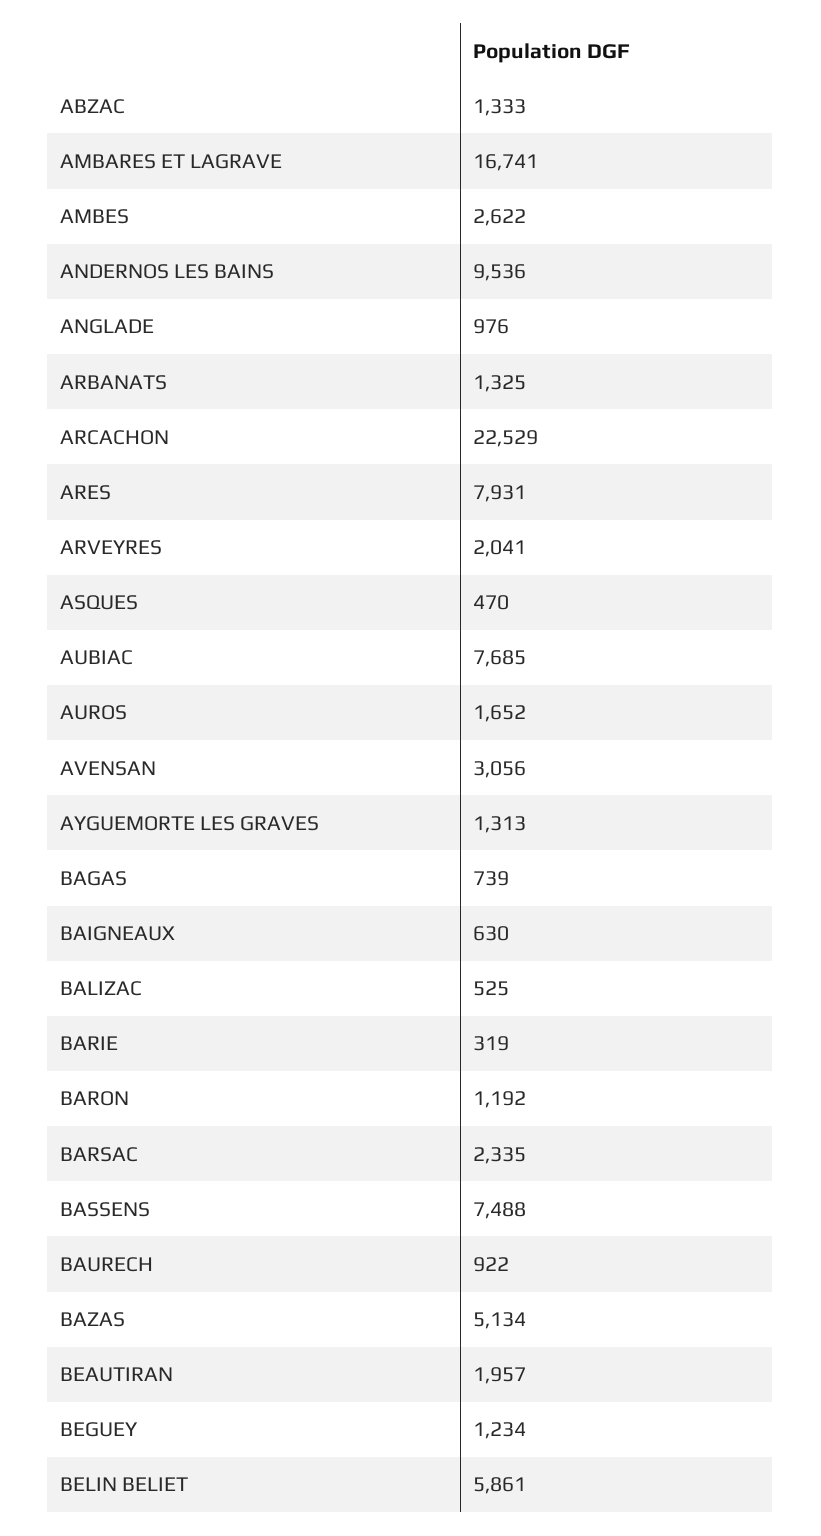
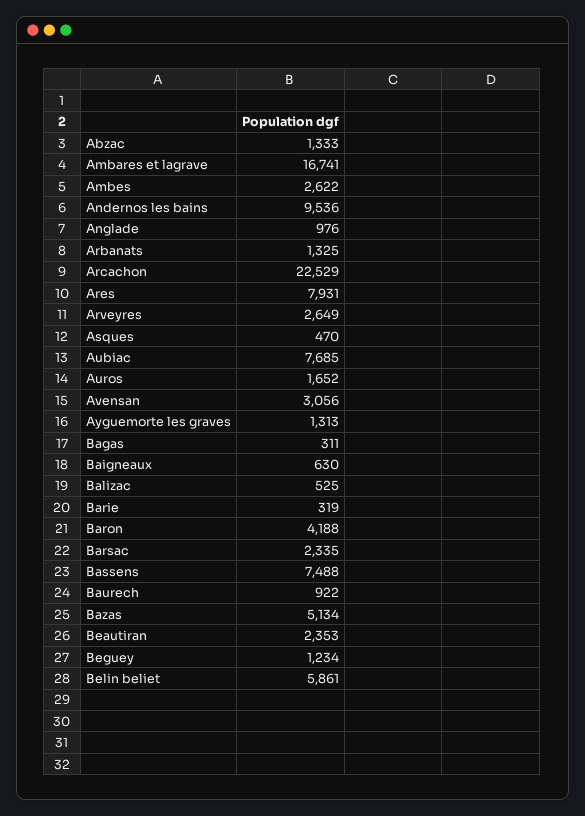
ARVEYRES: 2041 -> 2649
BAGAS: 739 -> 311
BARON: 1192 -> 4188
BEAUTIRAN: 1957 -> 2353

